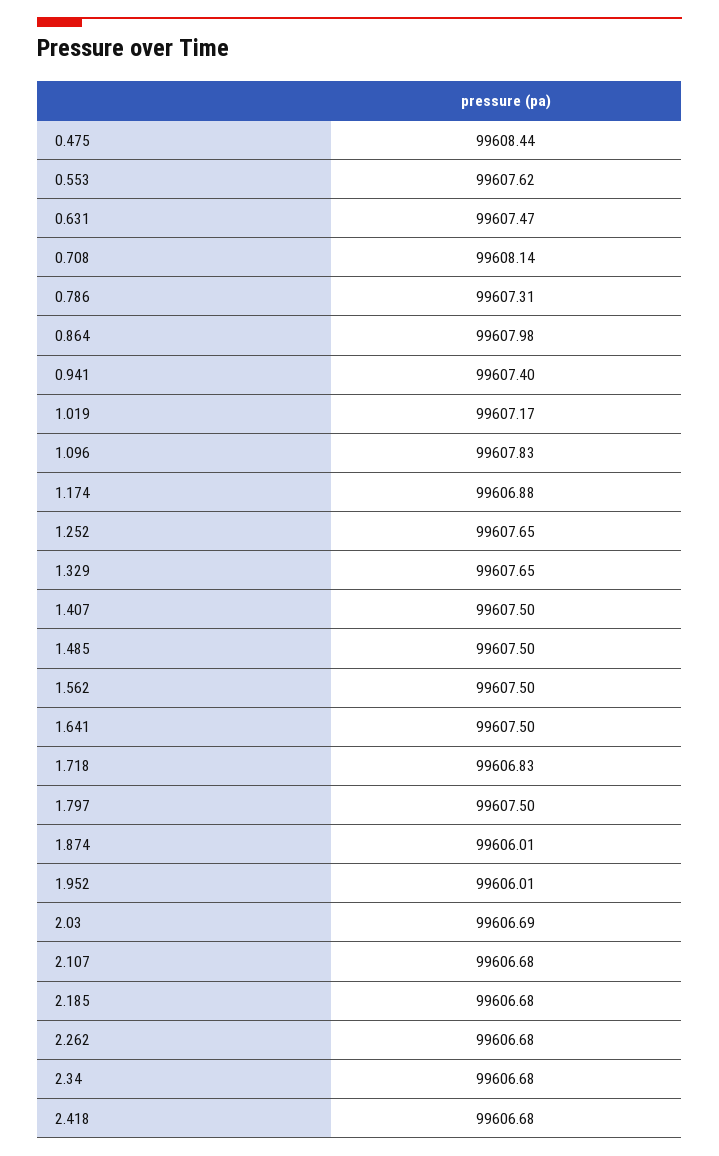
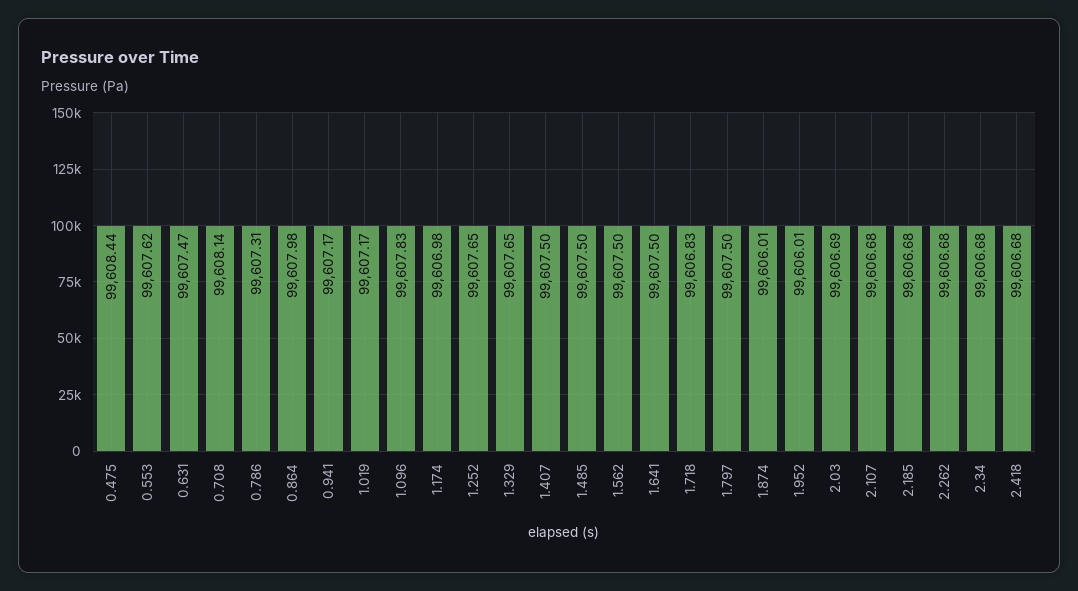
0.941: 99607.4 -> 99607.17
1.174: 99606.88 -> 99606.98

